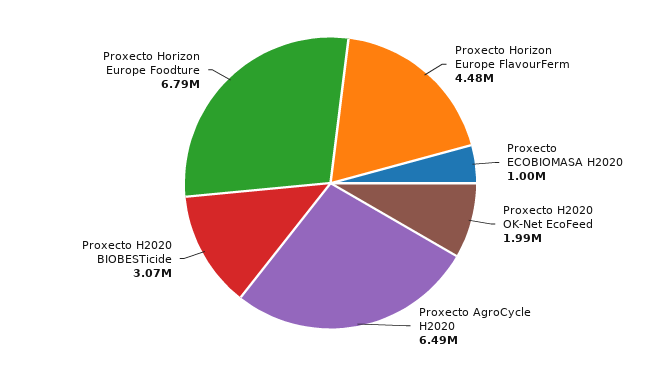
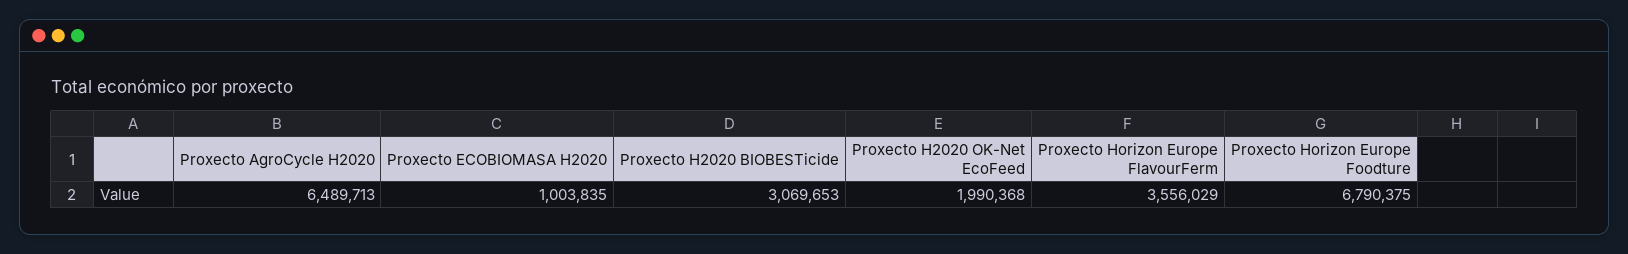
Proxecto Horizon Europe FlavourFerm: 4480000 -> 3556029

